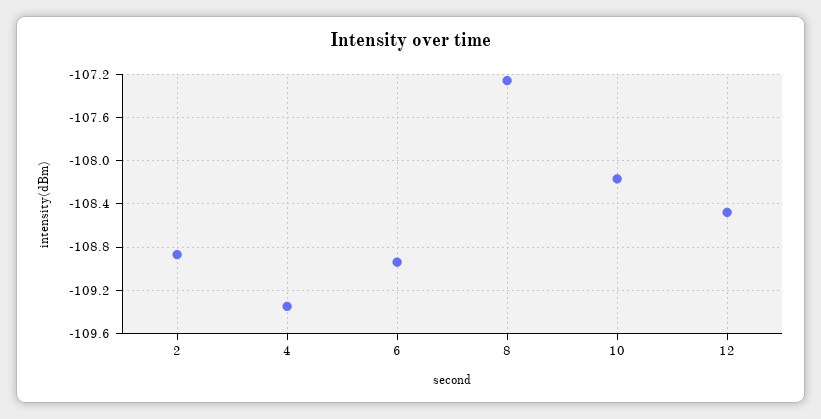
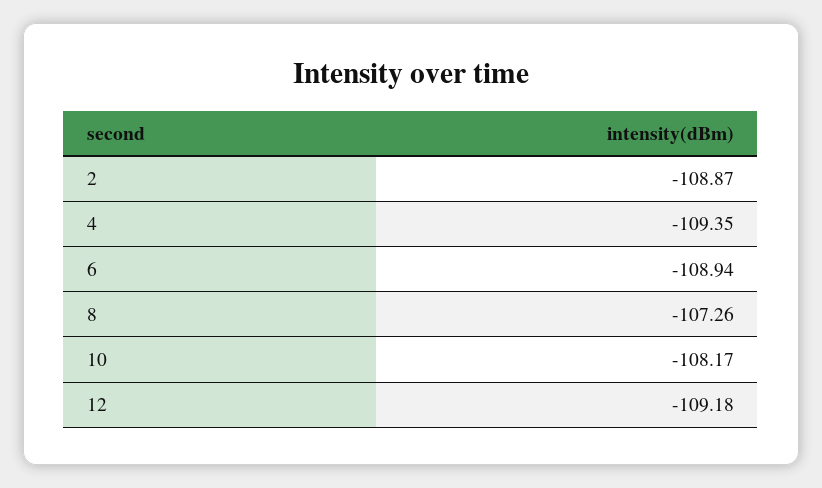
12: -108.5 -> -109.18

